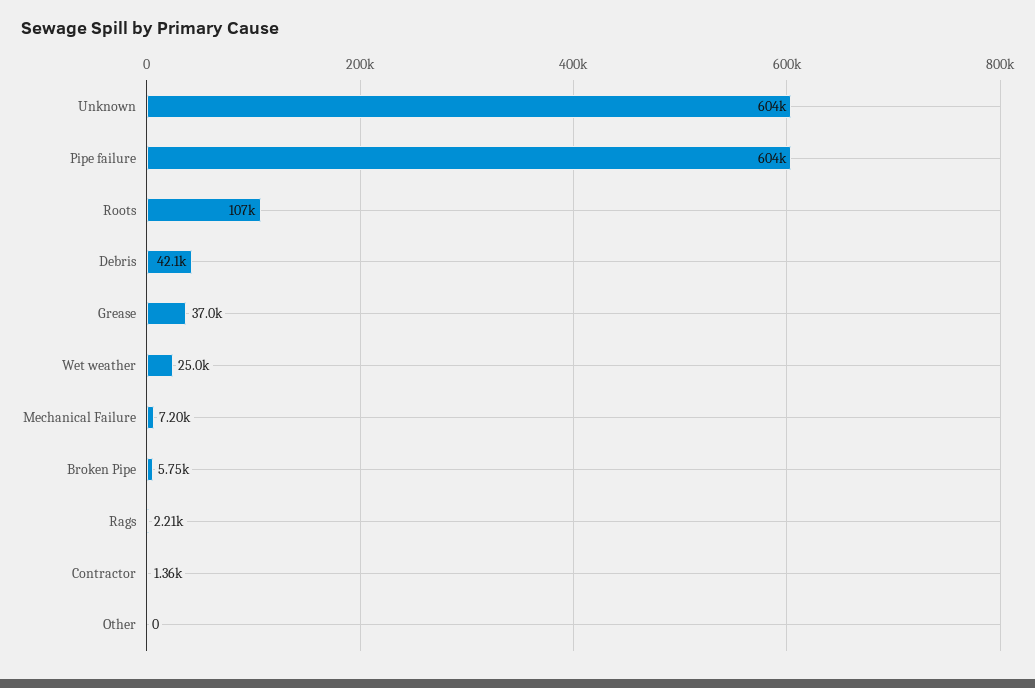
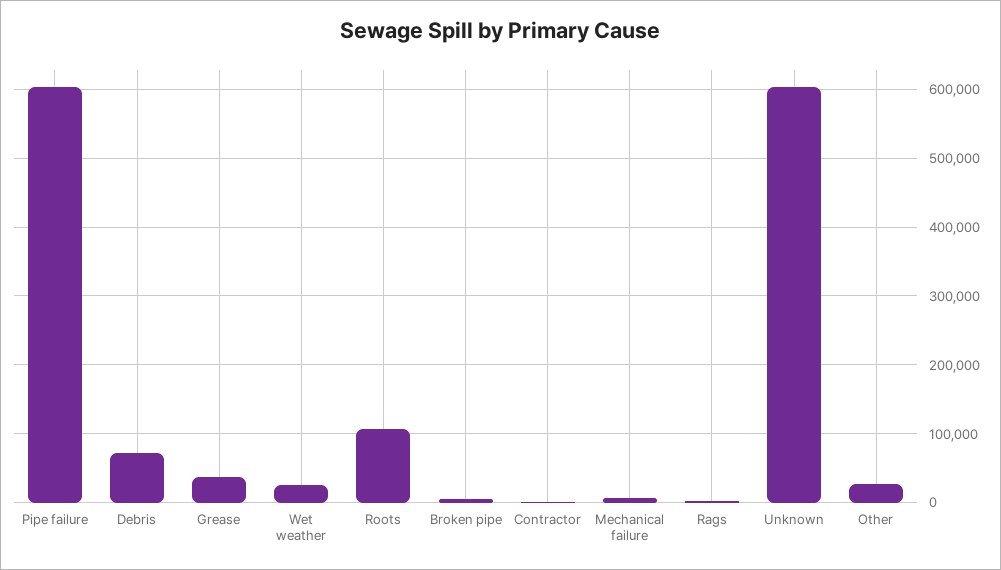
Debris: 42100 -> 70000
Other: 0 -> 30000

